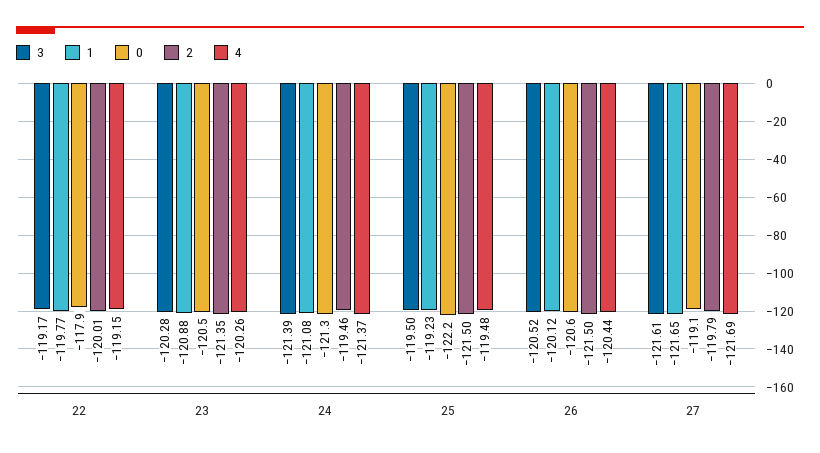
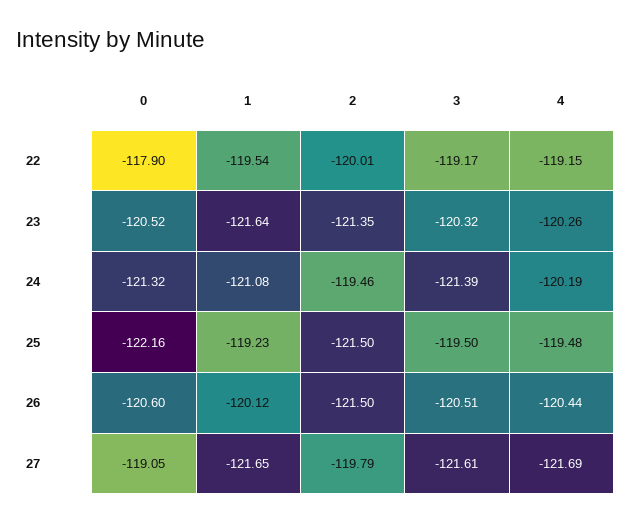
1, 22: -119.77 -> -119.54
3, 23: -120.28 -> -120.32
1, 23: -120.88 -> -121.64
4, 24: -121.37 -> -120.19
3, 26: -120.52 -> -120.51

